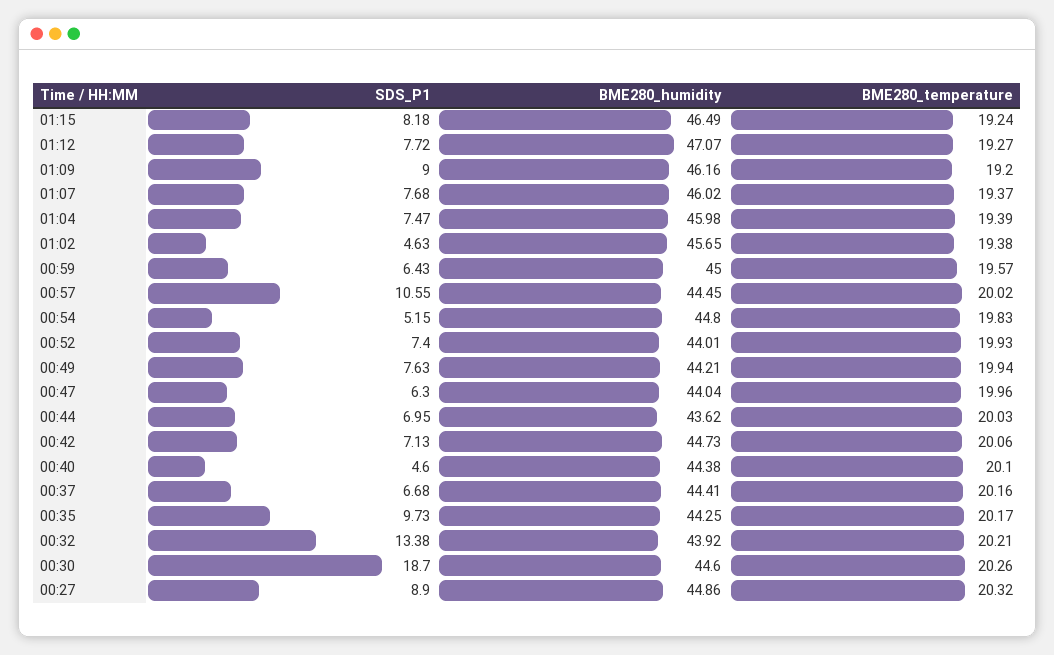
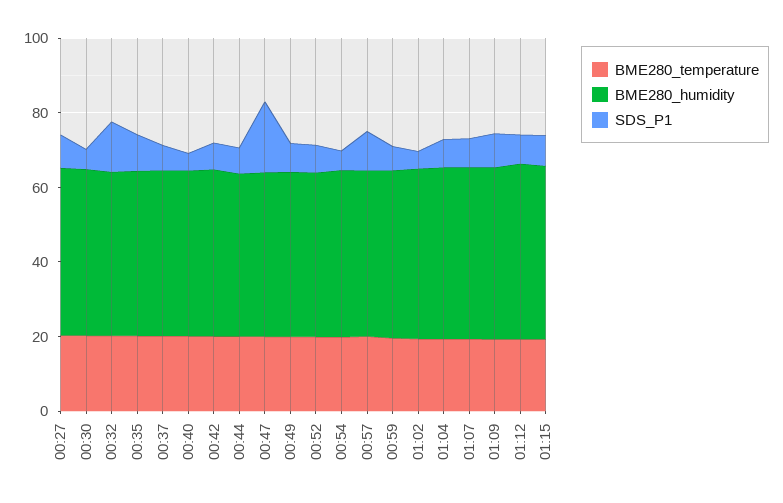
SDS_P1, 00:47: 6.3 -> 20
SDS_P1, 00:30: 18.7 -> 5

